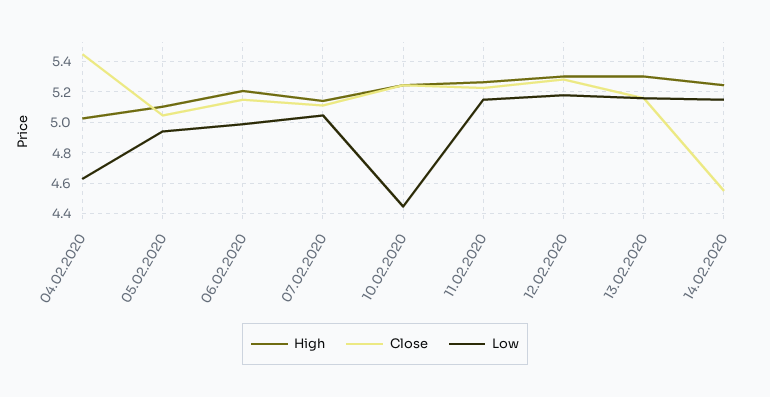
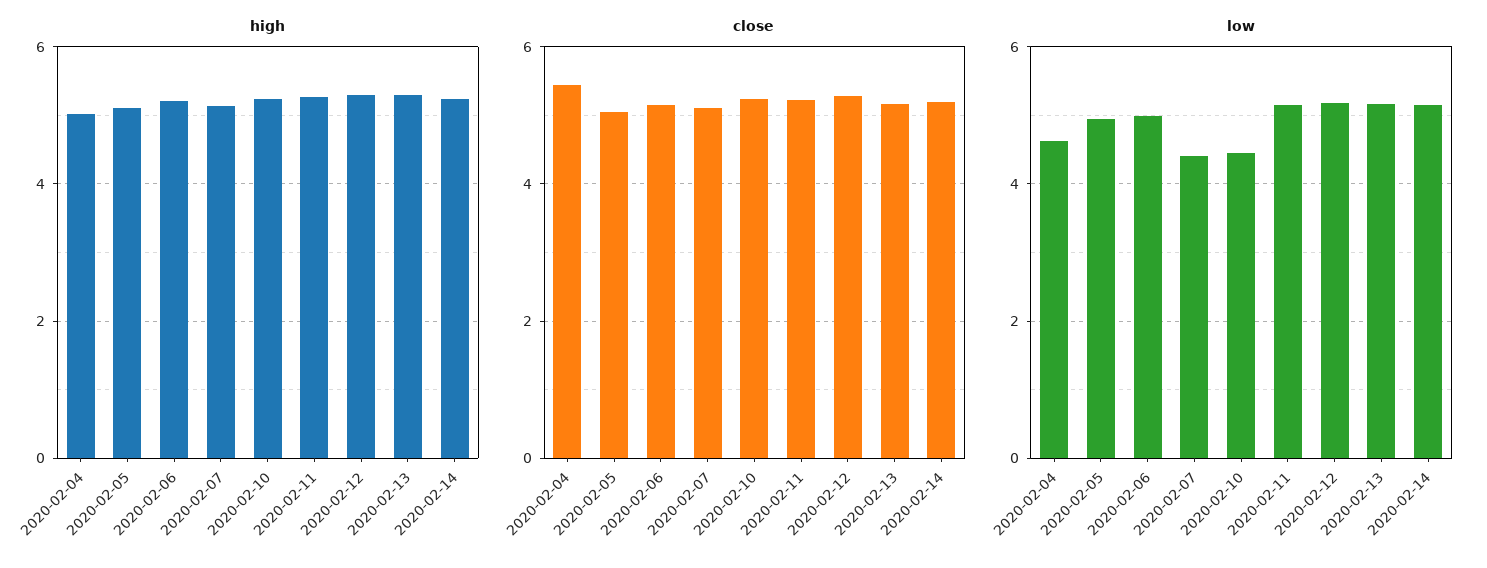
Low, 07.02.2020: 5.05 -> 4.4
Close, 14.02.2020: 4.55 -> 5.2

